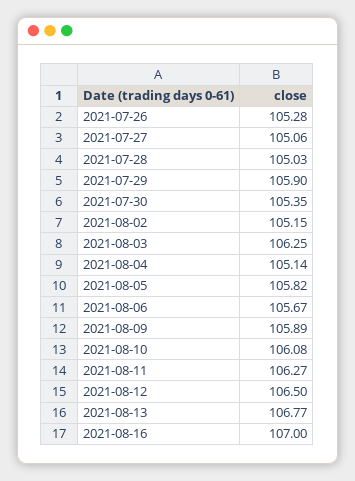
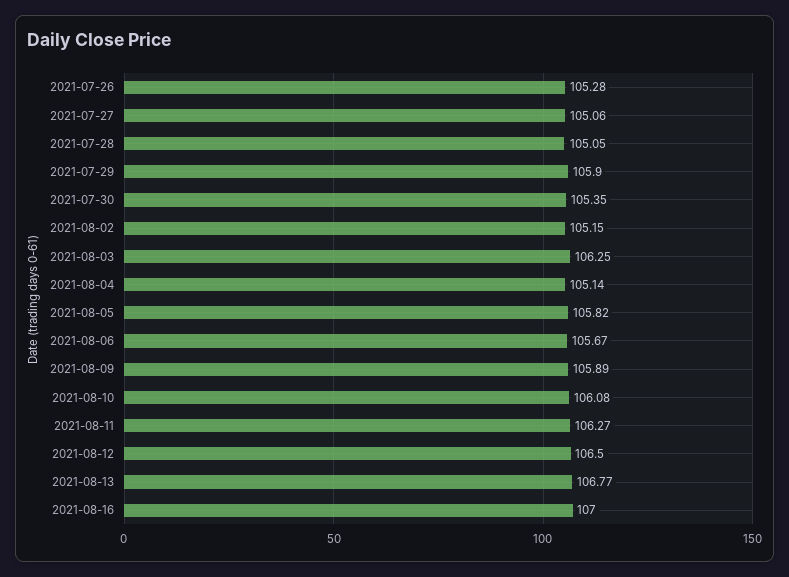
2021-07-28: 105.03 -> 105.05

